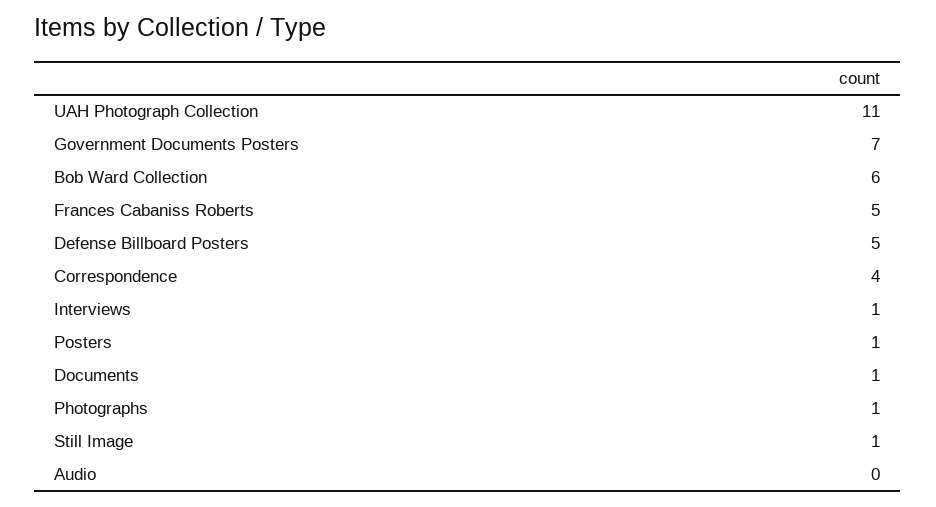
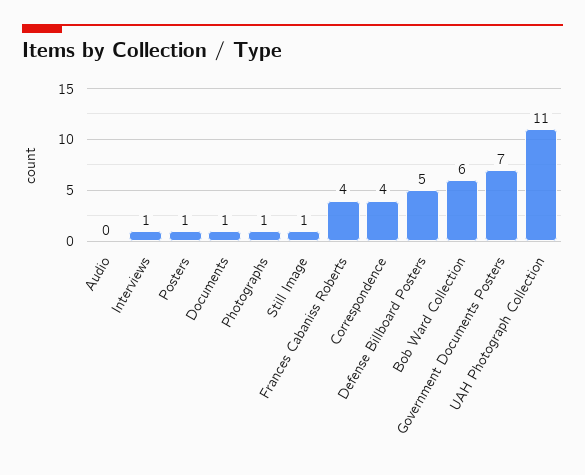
Frances Cabaniss Roberts: 5 -> 4

